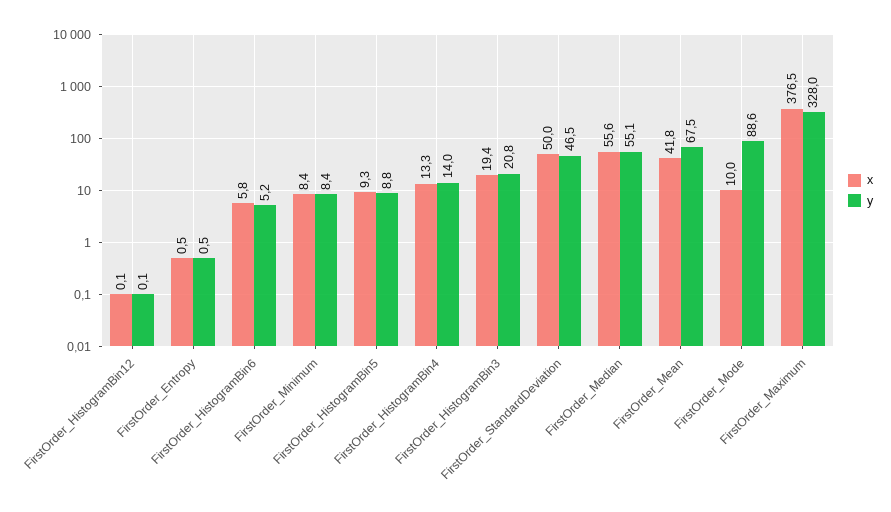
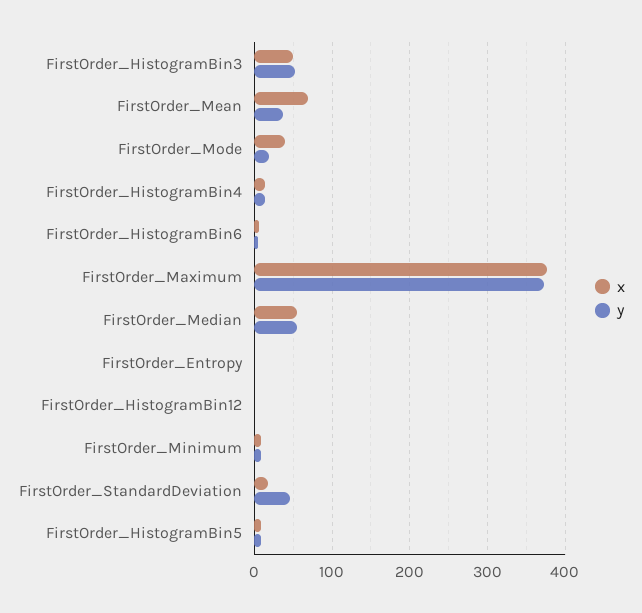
x, FirstOrder_HistogramBin3: 19.4 -> 50
y, FirstOrder_HistogramBin3: 20.8 -> 50
x, FirstOrder_StandardDeviation: 50 -> 20
x, FirstOrder_Mean: 41.8 -> 70
y, FirstOrder_Mean: 67.5 -> 40
x, FirstOrder_Mode: 10 -> 40
y, FirstOrder_Mode: 88.6 -> 20
y, FirstOrder_Maximum: 328 -> 370

